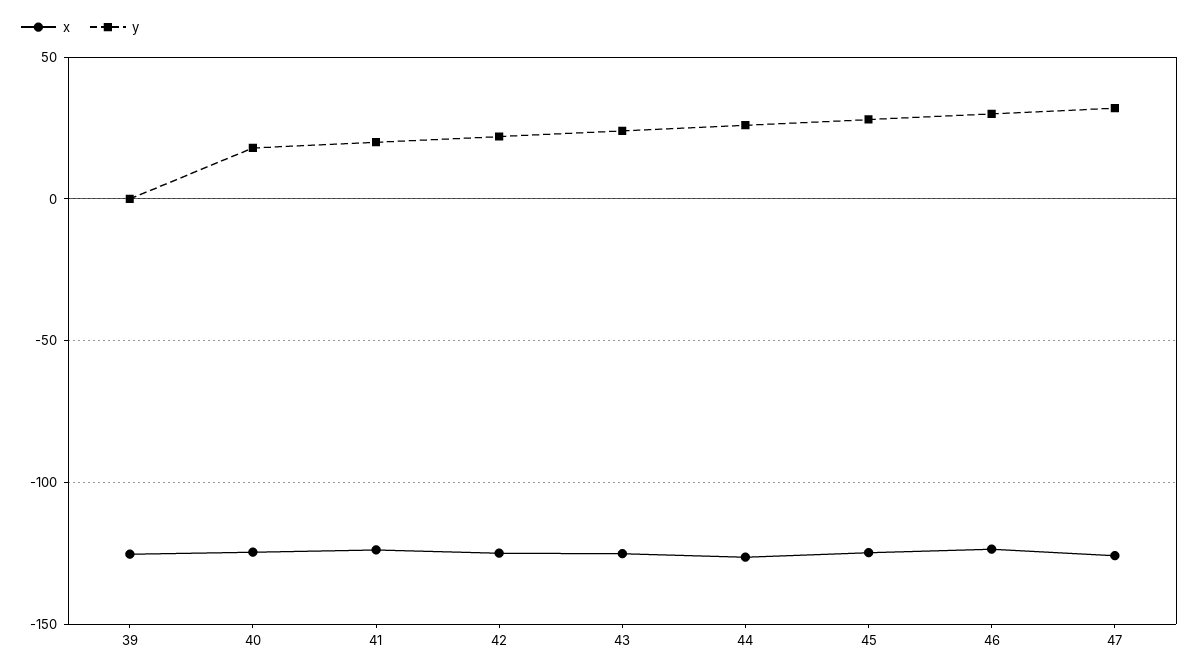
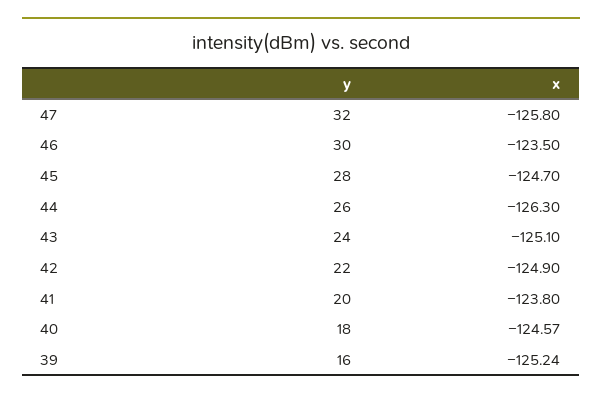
y, 39: 0 -> 16

